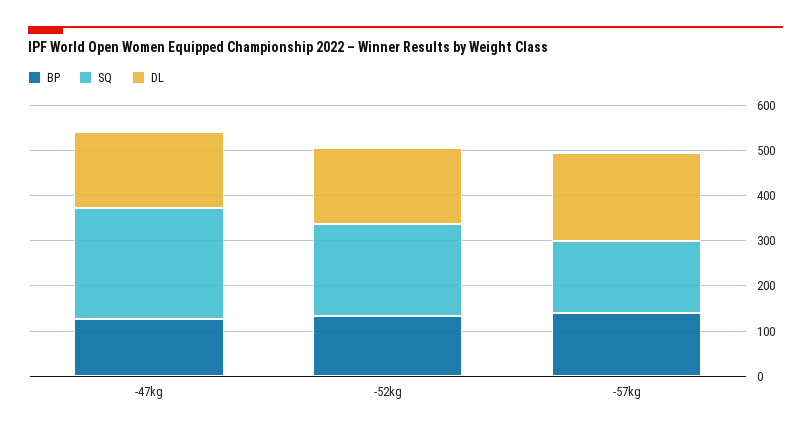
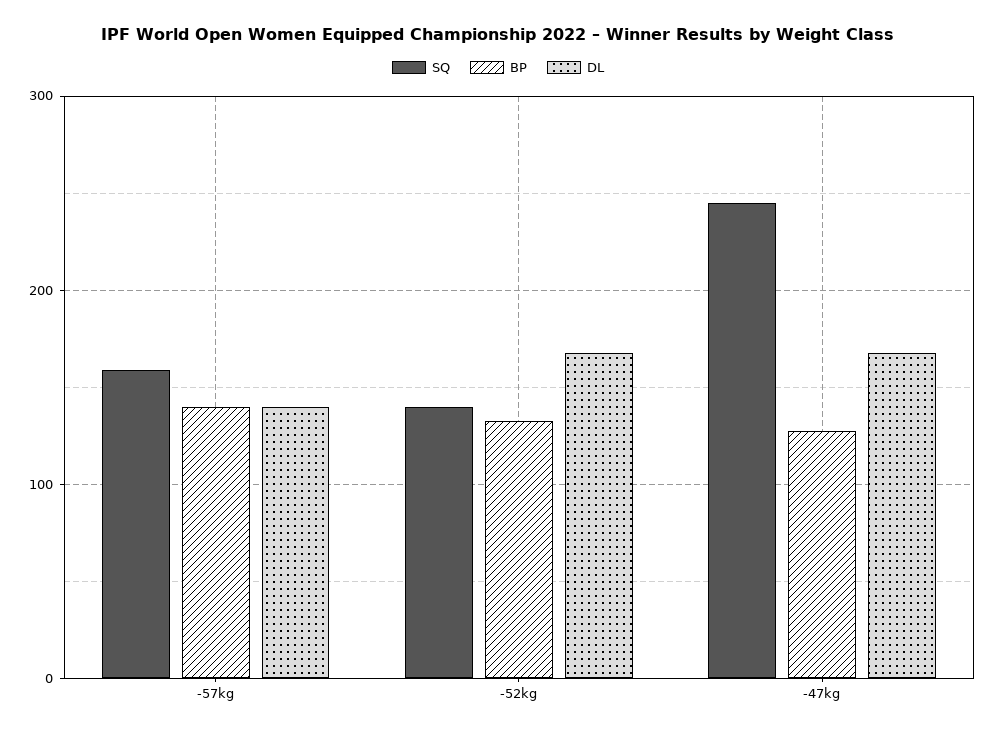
SQ, -52kg: 200 -> 140
DL, -57kg: 200 -> 140

